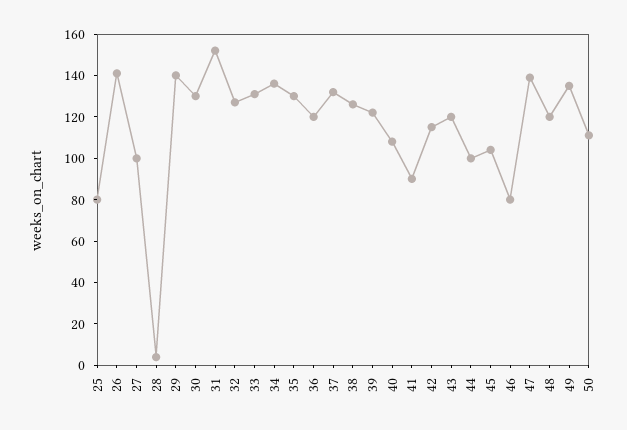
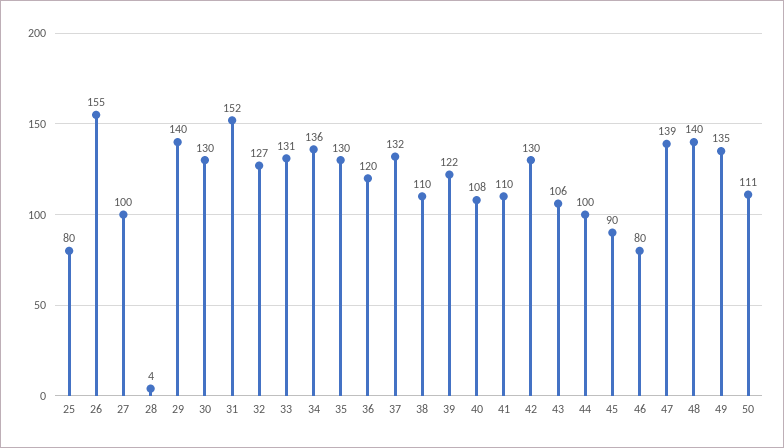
26: 140 -> 155
38: 125 -> 110
41: 90 -> 110
42: 115 -> 130
43: 120 -> 106
45: 105 -> 90
48: 120 -> 140

